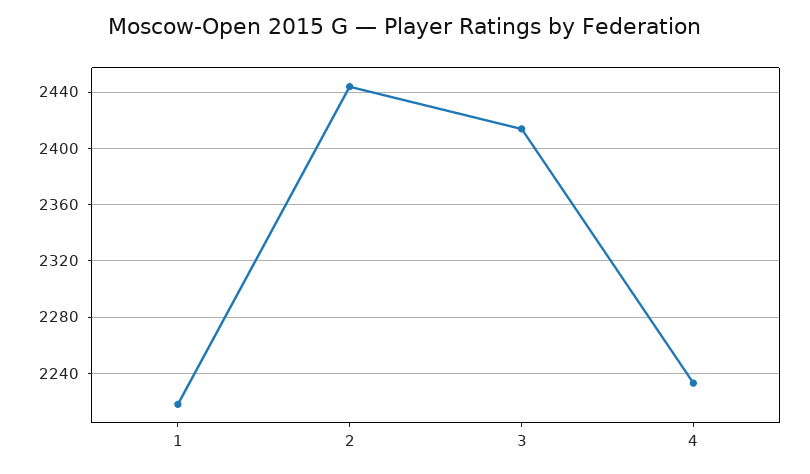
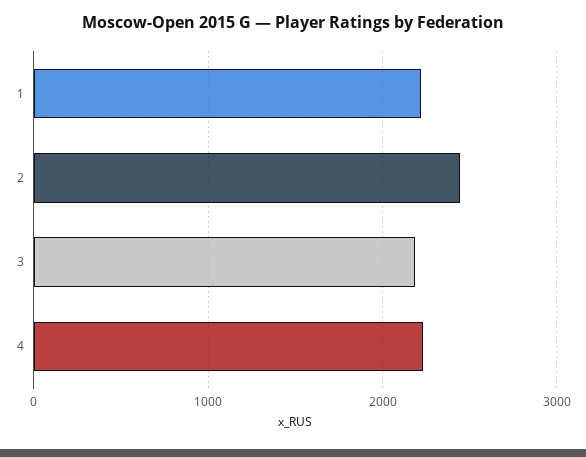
3: 2415 -> 2200

